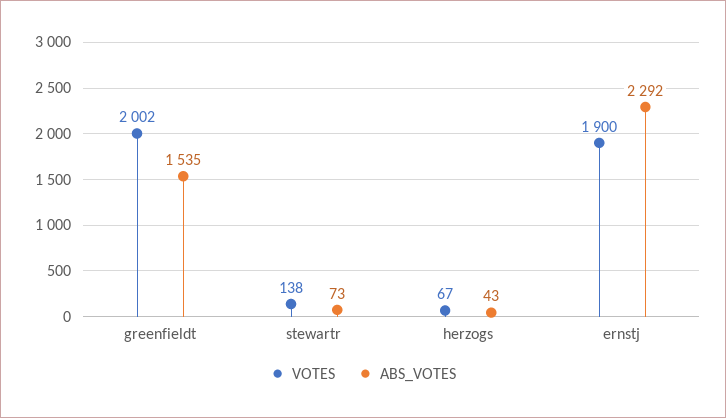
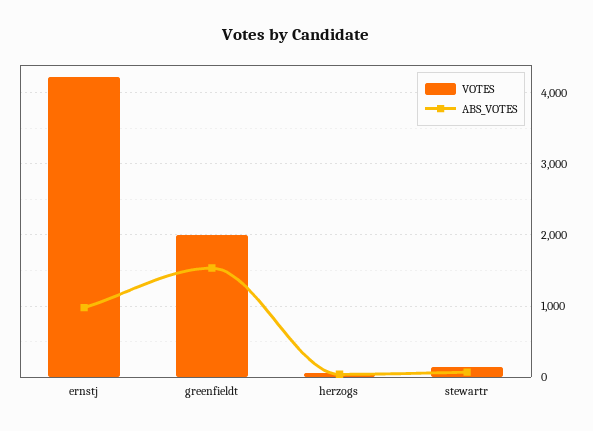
VOTES, ernstj: 1900 -> 4200
ABS_VOTES, ernstj: 2292 -> 1000

